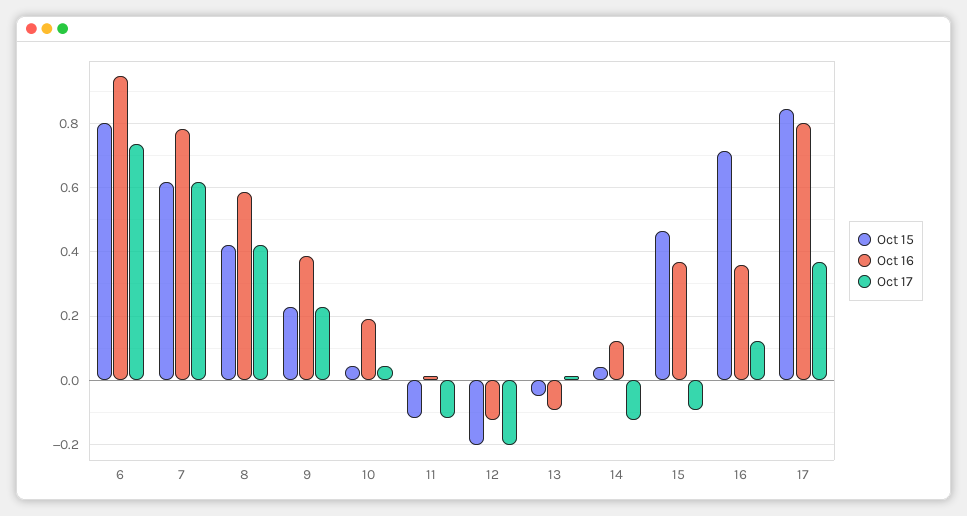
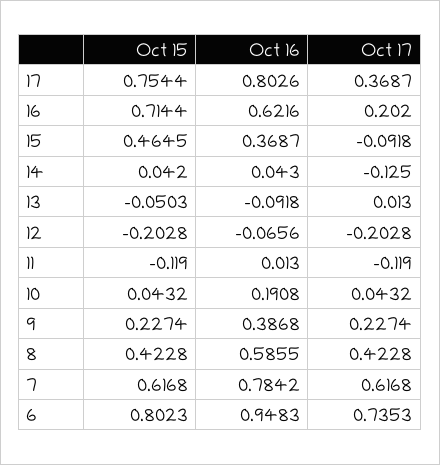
Oct 16, 12: -0.12 -> -0.0656
Oct 16, 14: 0.12 -> 0.043
Oct 16, 16: 0.36 -> 0.6216
Oct 17, 16: 0.12 -> 0.202
Oct 15, 17: 0.84 -> 0.7544

